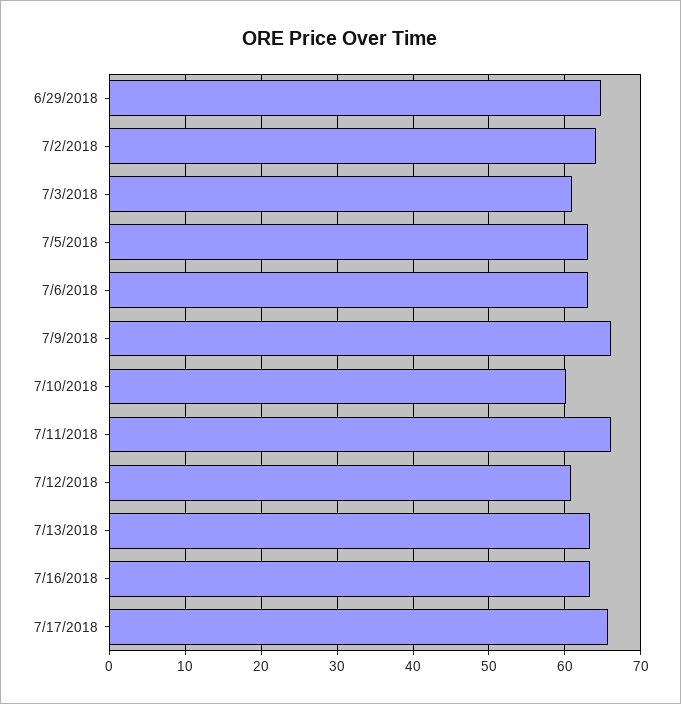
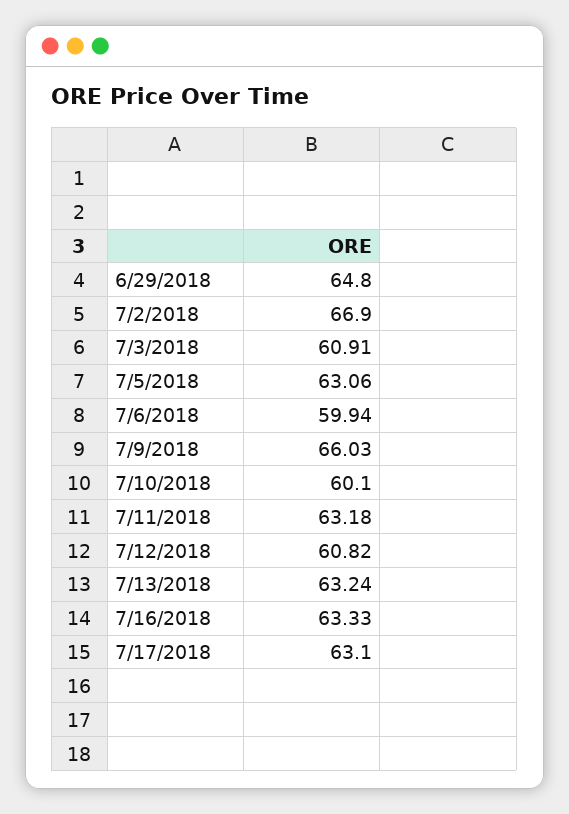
7/2/2018: 64 -> 66.9
7/6/2018: 63 -> 59.94
7/11/2018: 66 -> 63.18
7/17/2018: 66 -> 63.1

